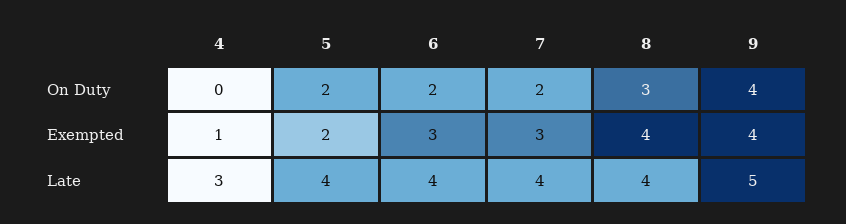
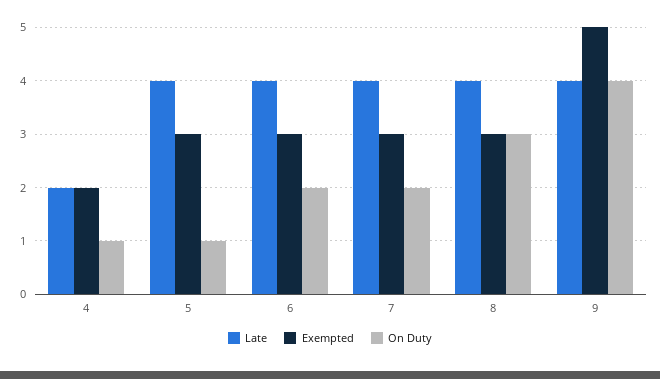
On Duty, 4: 0 -> 1
On Duty, 5: 2 -> 1
Exempted, 4: 1 -> 2
Exempted, 5: 2 -> 3
Exempted, 8: 4 -> 3
Exempted, 9: 4 -> 5
Late, 4: 3 -> 2
Late, 9: 5 -> 4

